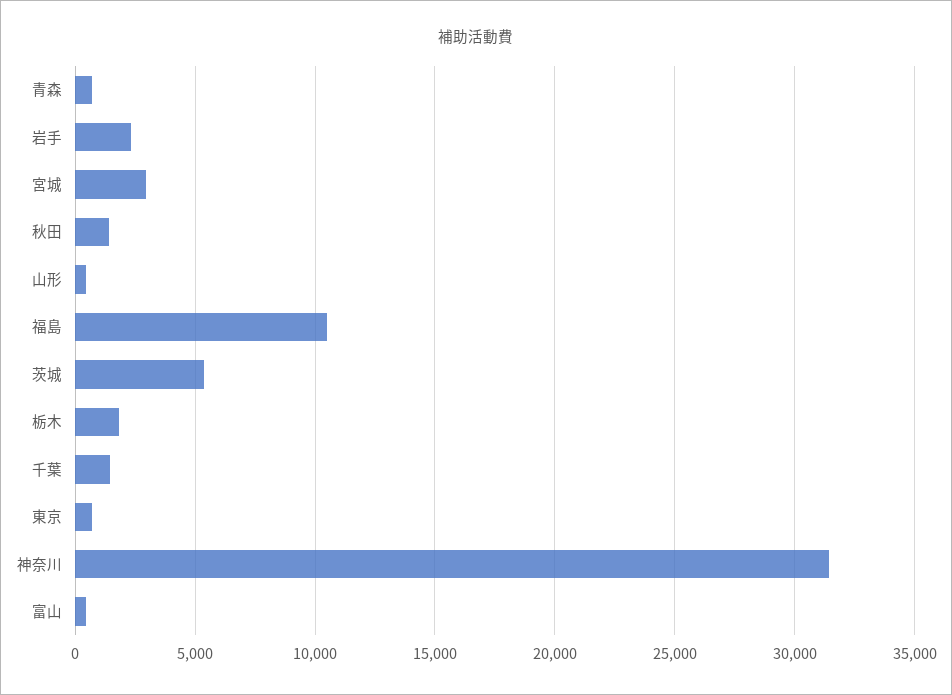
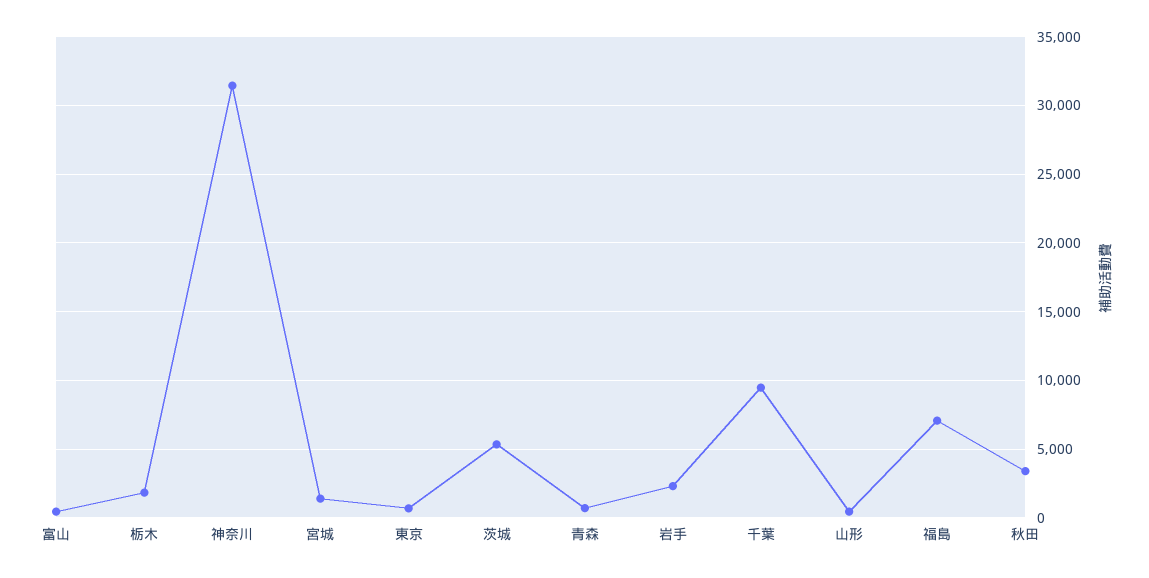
宮城: 3000 -> 1500
秋田: 1500 -> 3500
福島: 10500 -> 7000
千葉: 1500 -> 9500

